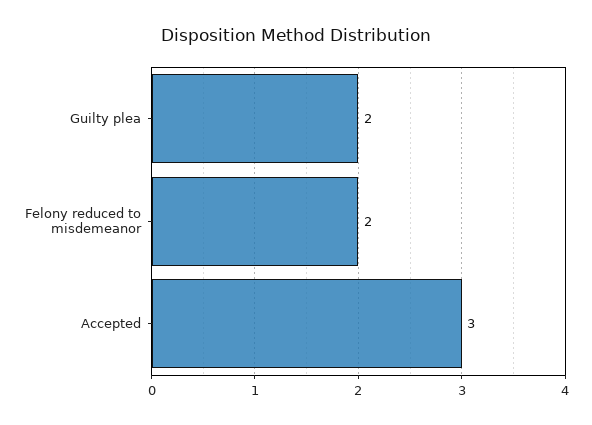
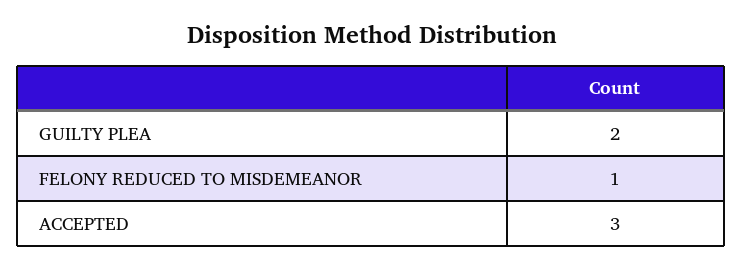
Felony reduced to misdemeanor: 2 -> 1

